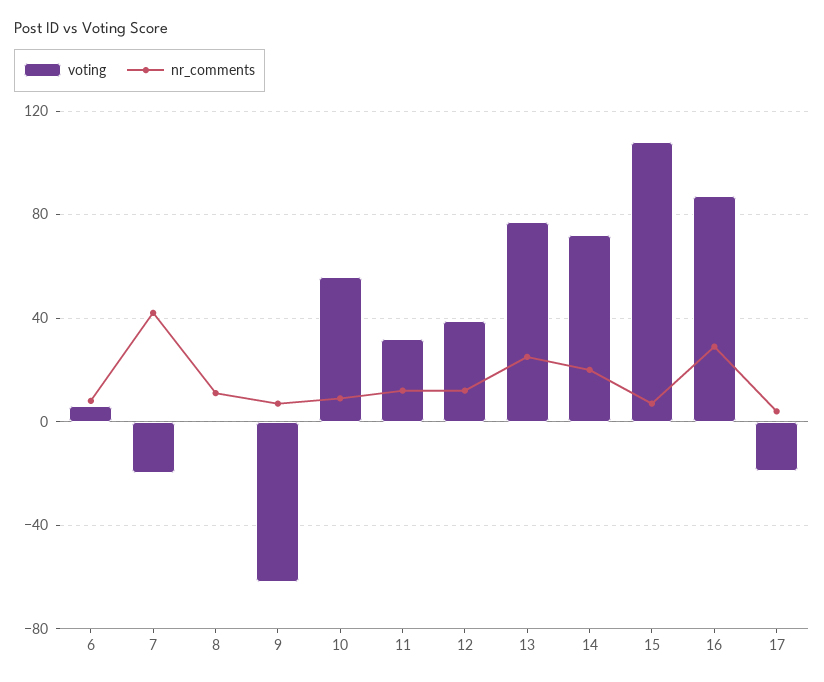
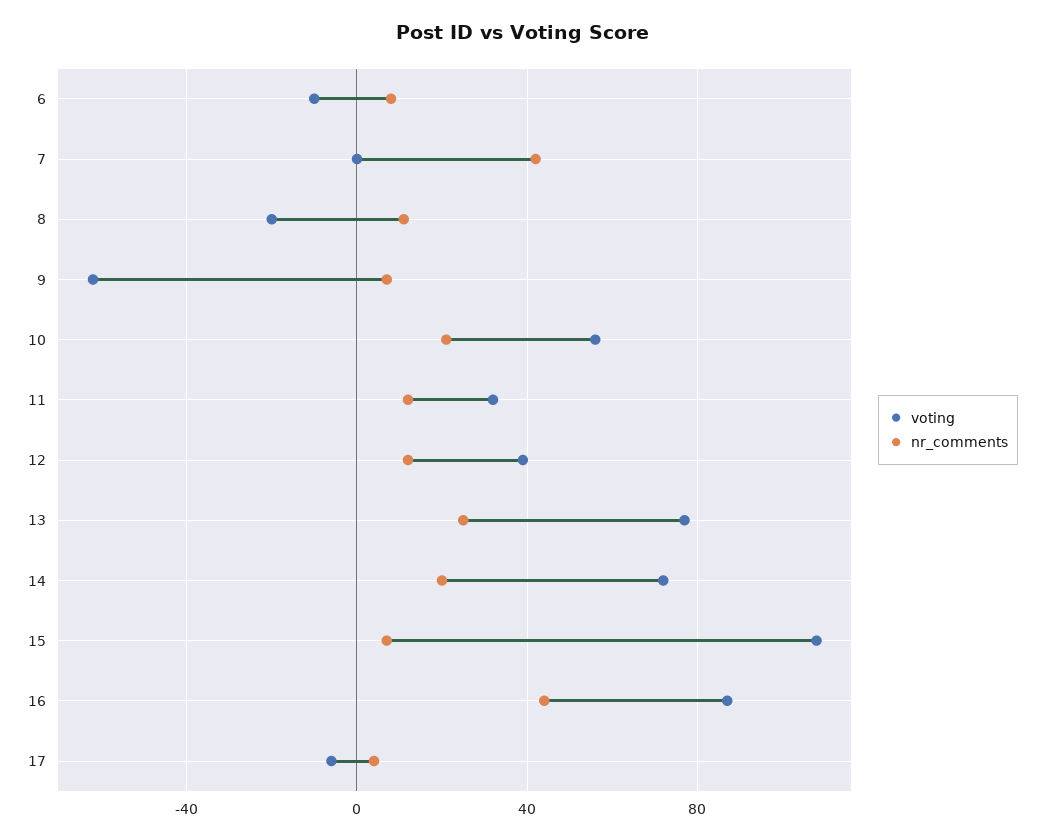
voting, 6: 5 -> -10
voting, 7: -20 -> 0
voting, 8: 0 -> -20
nr_comments, 10: 10 -> 20
nr_comments, 16: 30 -> 45
voting, 17: -20 -> -5

